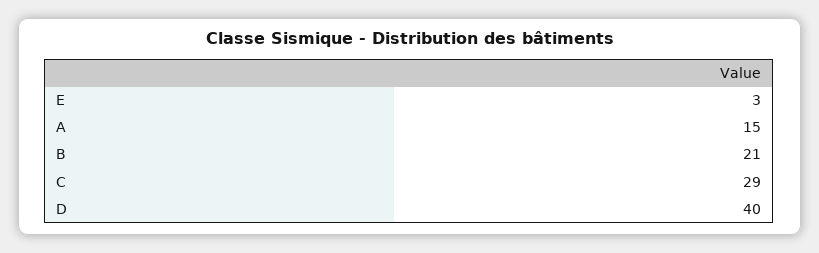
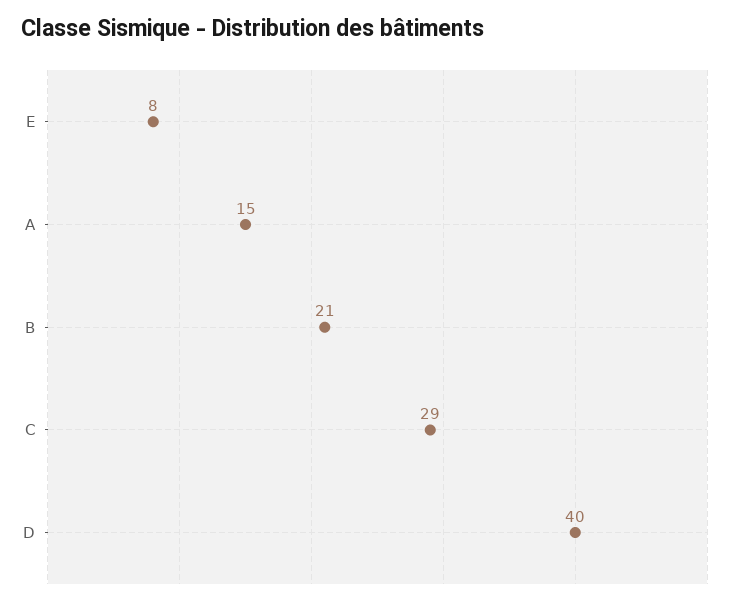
E: 3 -> 8

